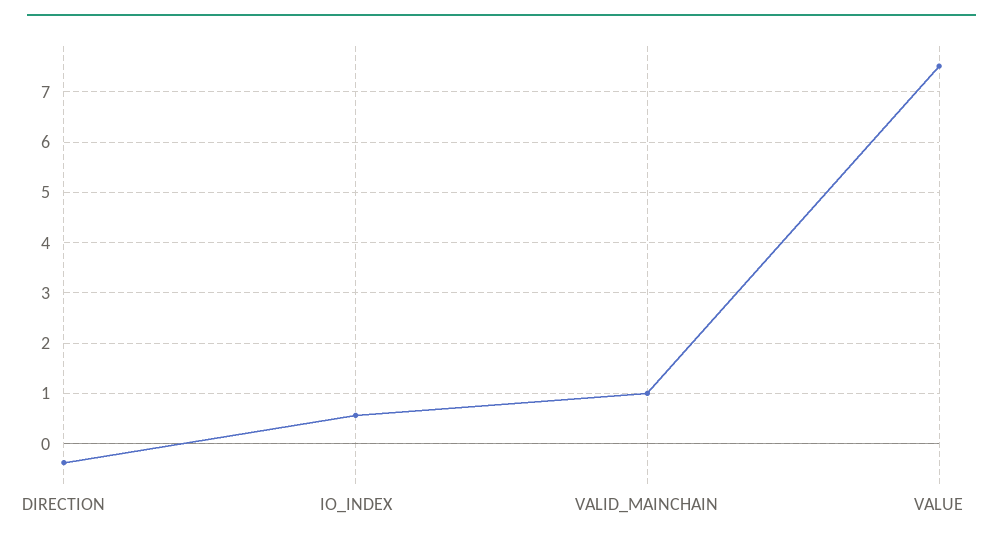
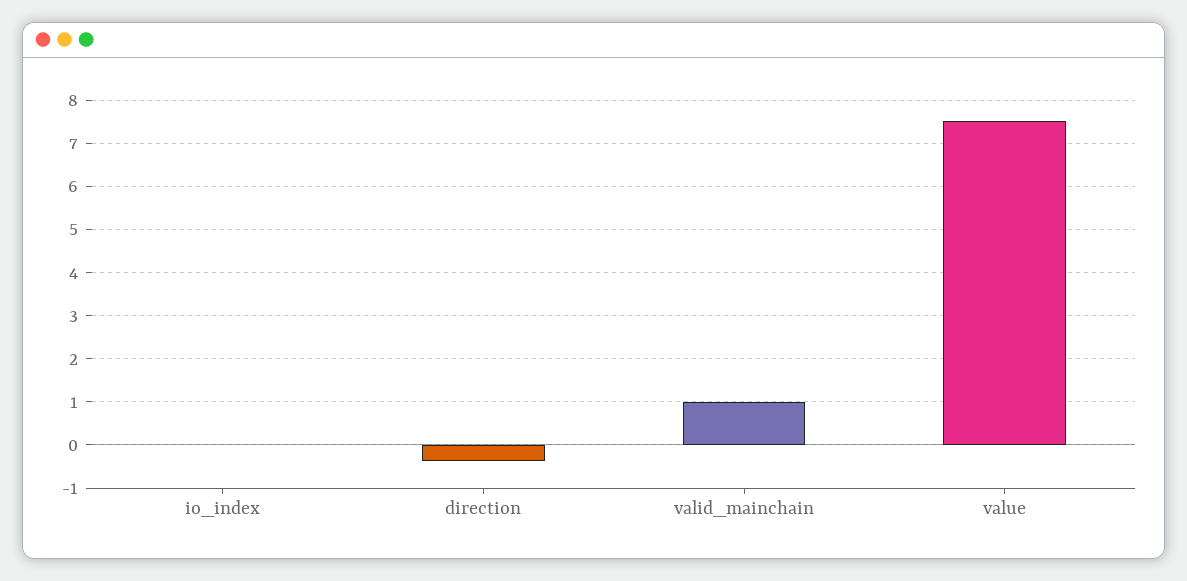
IO_INDEX: 0.6 -> 0

